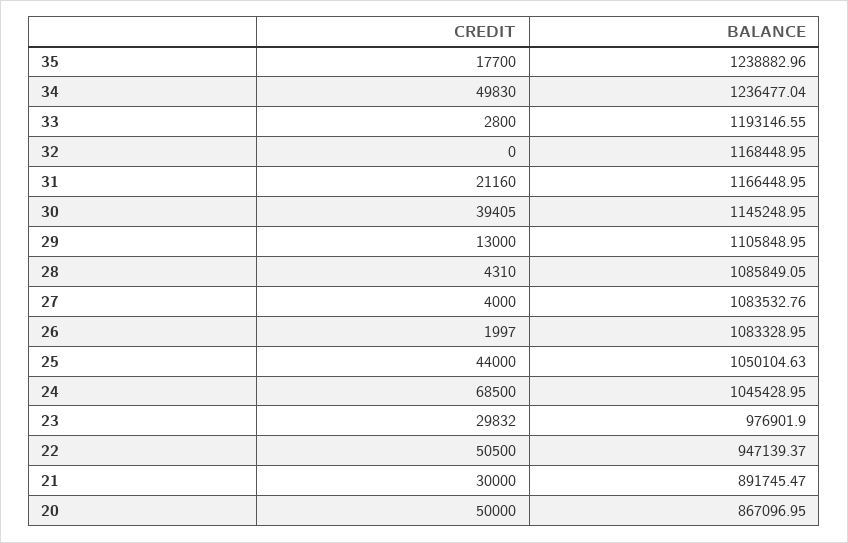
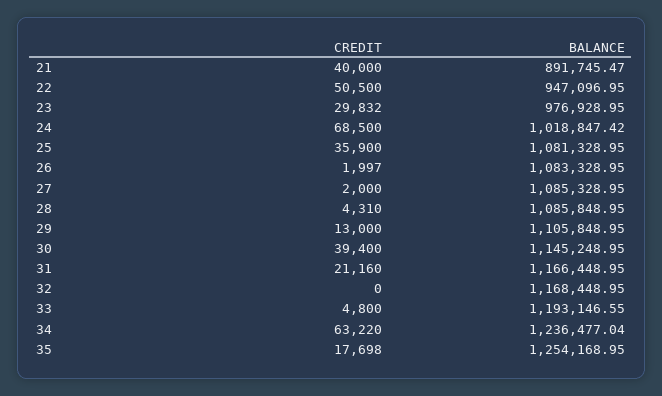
CREDIT, 35: 17700 -> 17698
BALANCE, 35: 1238882.96 -> 1254168.95
CREDIT, 34: 49830 -> 63220
CREDIT, 33: 2800 -> 4800
CREDIT, 30: 39405 -> 39400
BALANCE, 28: 1085849.05 -> 1085848.95
CREDIT, 27: 4000 -> 2000
BALANCE, 27: 1083532.76 -> 1085328.95
CREDIT, 25: 44000 -> 35900
BALANCE, 25: 1050104.63 -> 1081328.95
BALANCE, 24: 1045428.95 -> 1018847.42
BALANCE, 23: 976901.9 -> 976928.95
BALANCE, 22: 947139.37 -> 947096.95
CREDIT, 21: 30000 -> 40000
CREDIT, 20: 50000 -> none
BALANCE, 20: 867096.95 -> none

